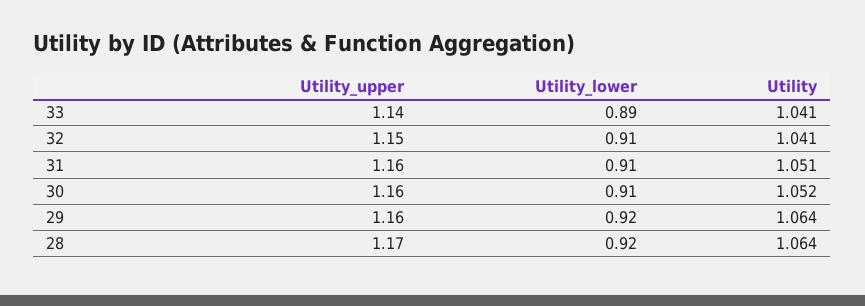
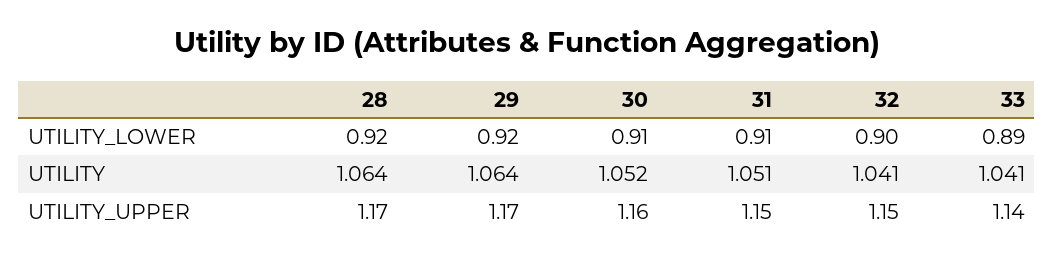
Utility_lower, 32: 0.91 -> 0.9
Utility_upper, 31: 1.16 -> 1.15
Utility_upper, 29: 1.16 -> 1.17

